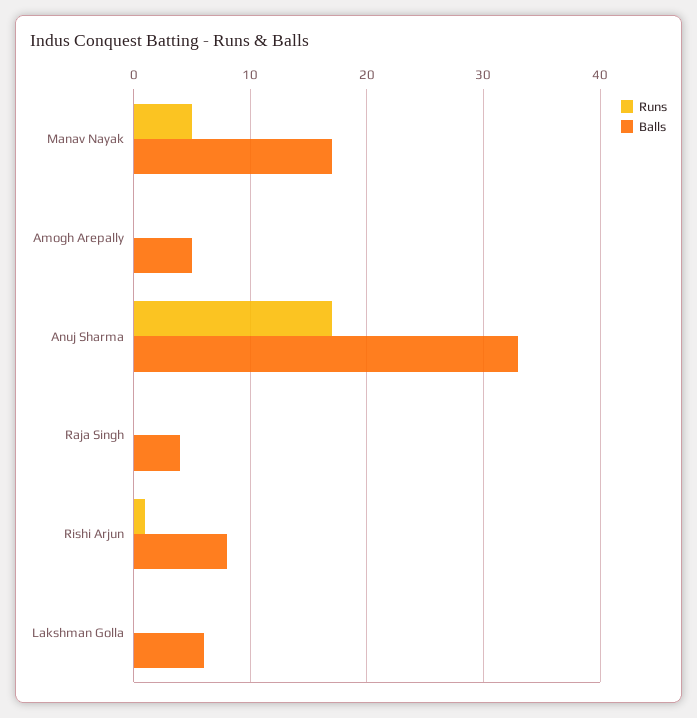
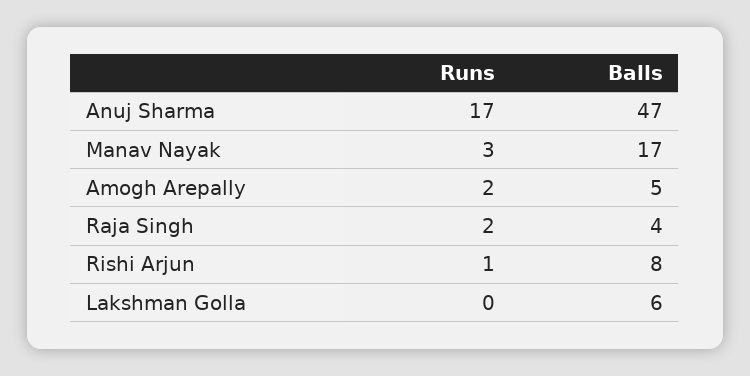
Runs, Manav Nayak: 5 -> 3
Runs, Amogh Arepally: 0 -> 2
Balls, Anuj Sharma: 33 -> 47
Runs, Raja Singh: 0 -> 2

